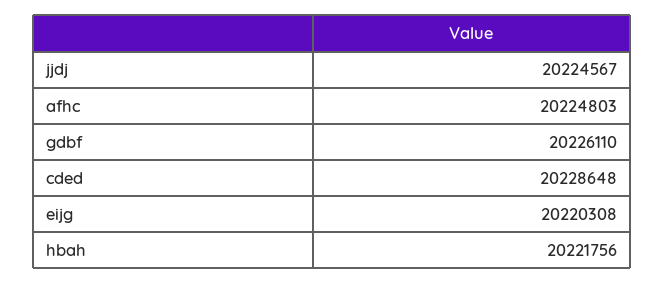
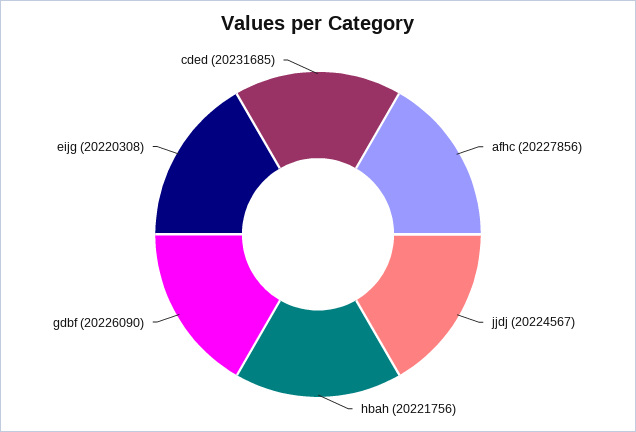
afhc: 20224803 -> 20227856
gdbf: 20226110 -> 20226090
cded: 20228648 -> 20231685

